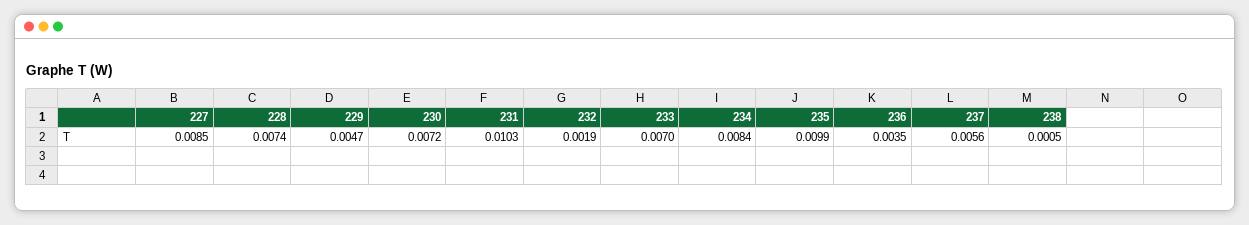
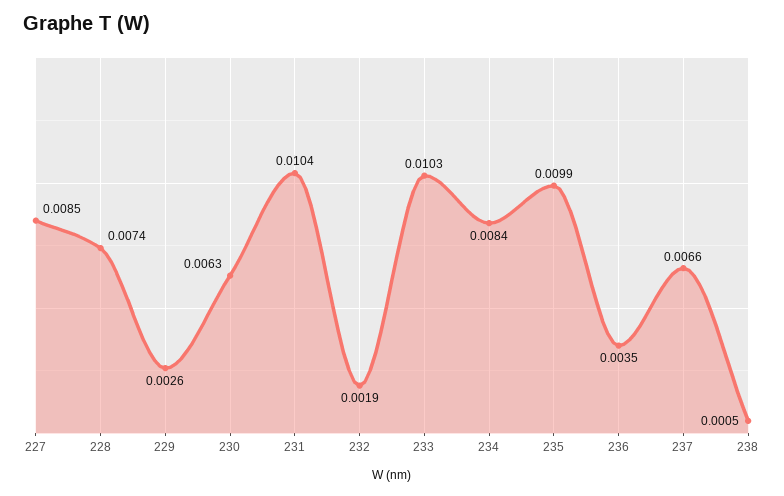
229: 0.0047 -> 0.0026
230: 0.0072 -> 0.0063
231: 0.0103 -> 0.0104
233: 0.007 -> 0.0103
237: 0.0056 -> 0.0066

